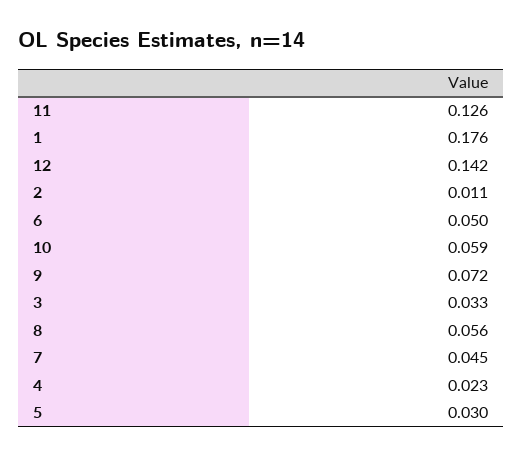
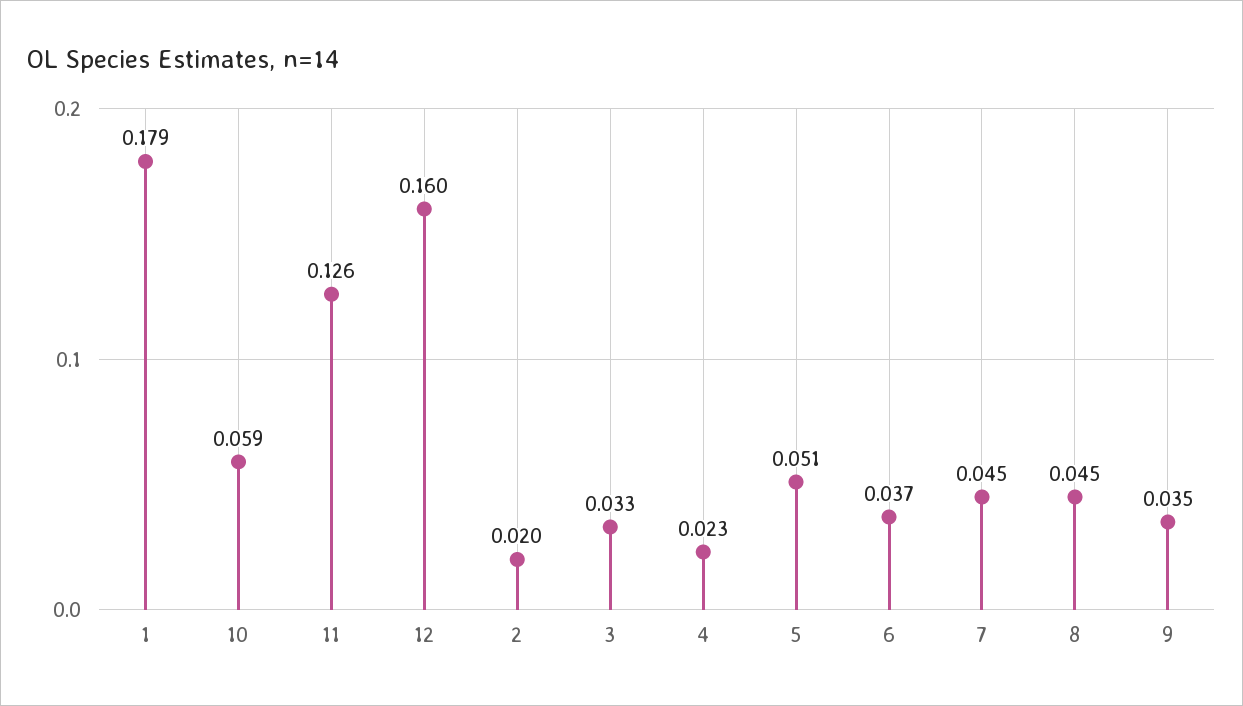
1: 0.176 -> 0.179
12: 0.142 -> 0.16
2: 0.011 -> 0.02
6: 0.05 -> 0.037
9: 0.072 -> 0.035
8: 0.056 -> 0.045
5: 0.03 -> 0.051

